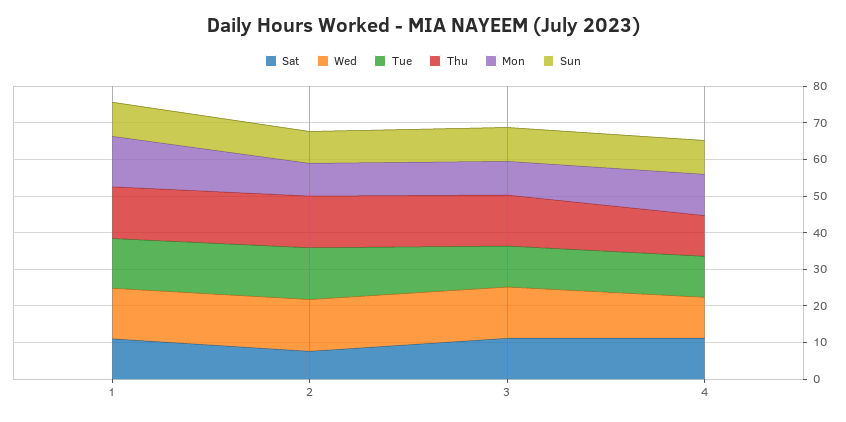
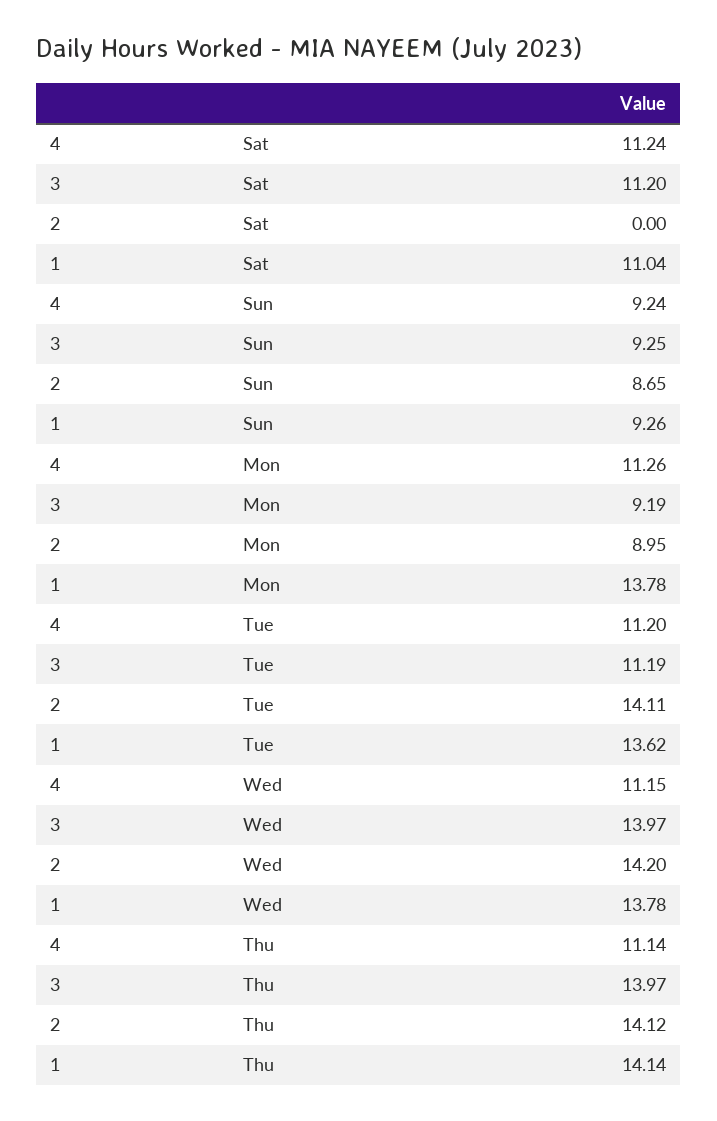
Sat, 2: 7.5 -> 0

